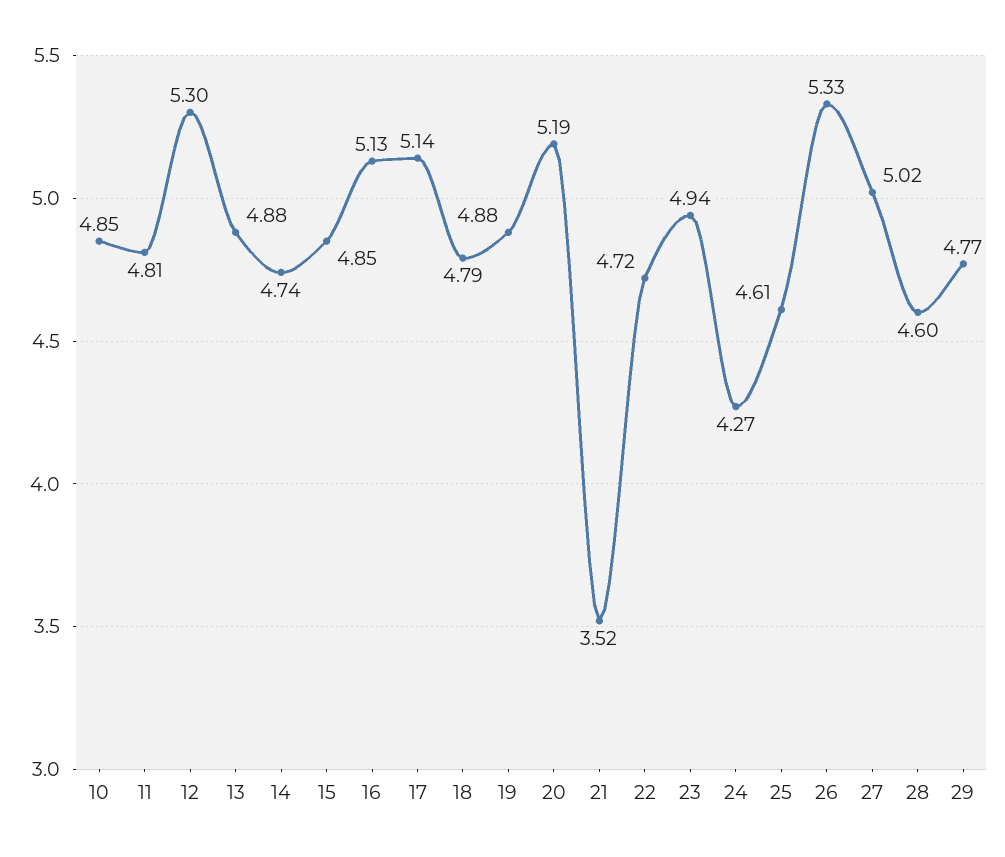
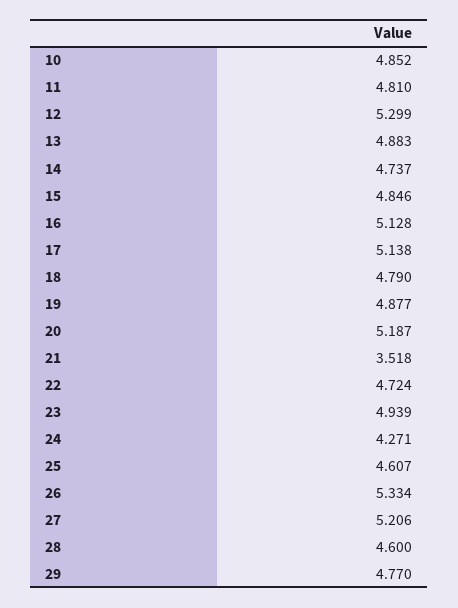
27: 5.02 -> 5.206

